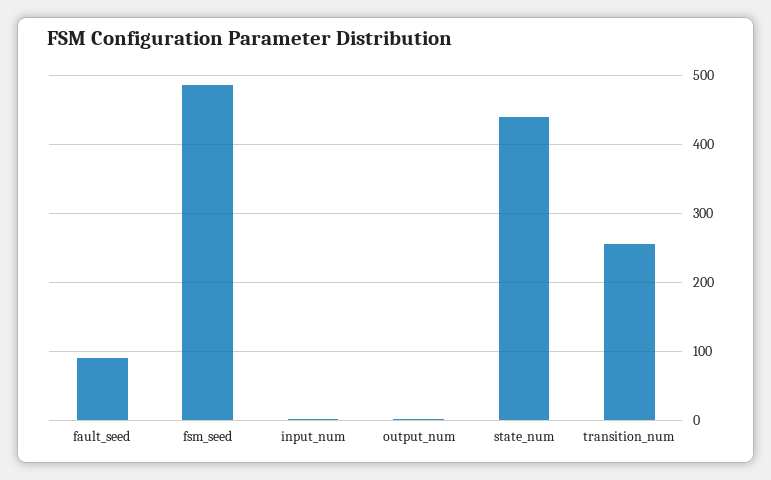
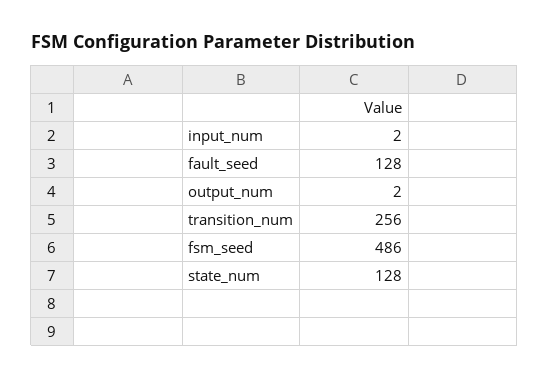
fault_seed: 90 -> 128
state_num: 440 -> 128

